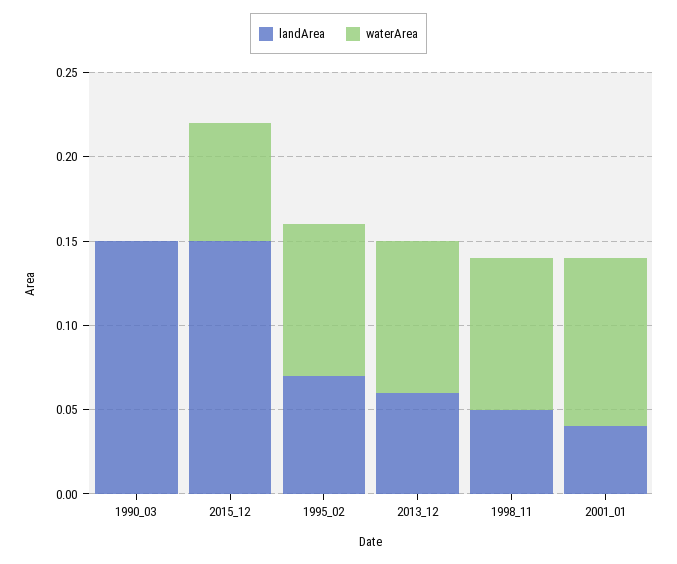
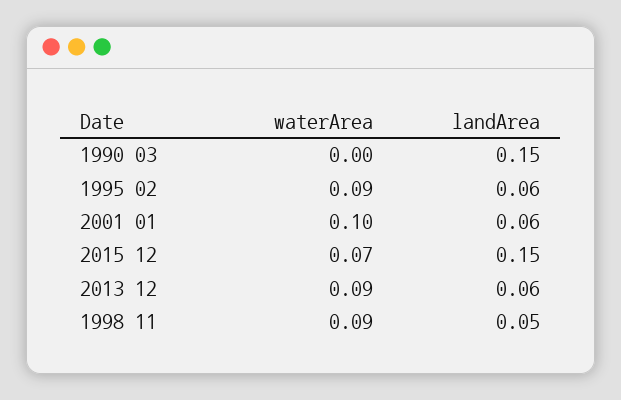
landArea, 1995_02: 0.07 -> 0.06
landArea, 2001_01: 0.04 -> 0.06

